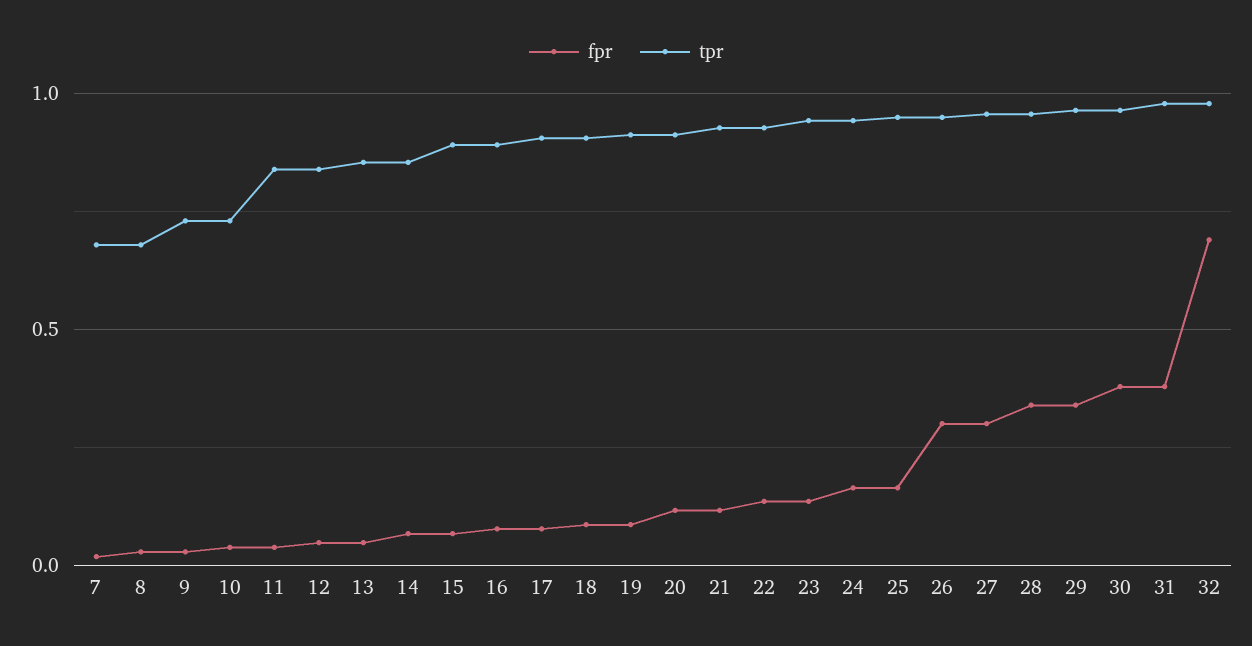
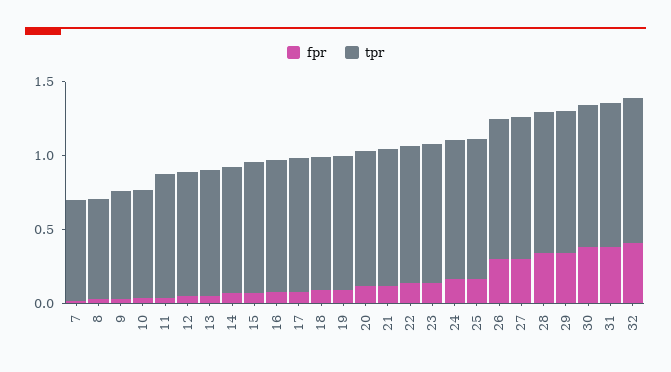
fpr, 32: 0.7 -> 0.4

